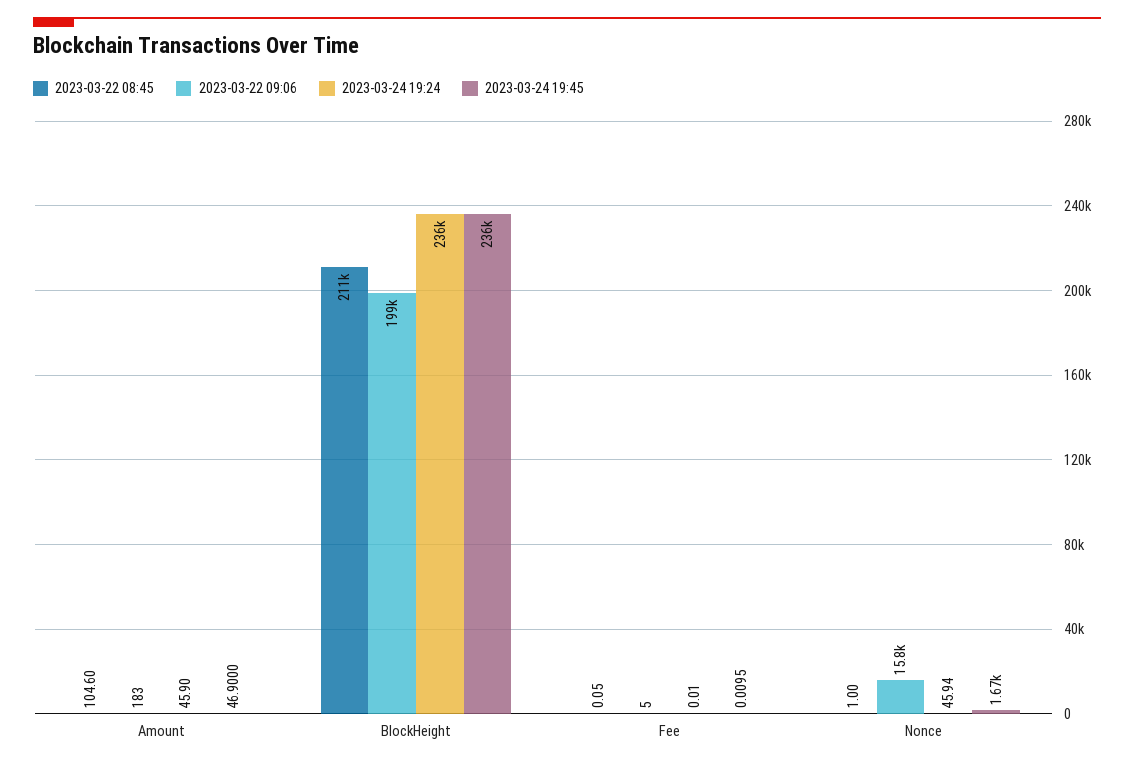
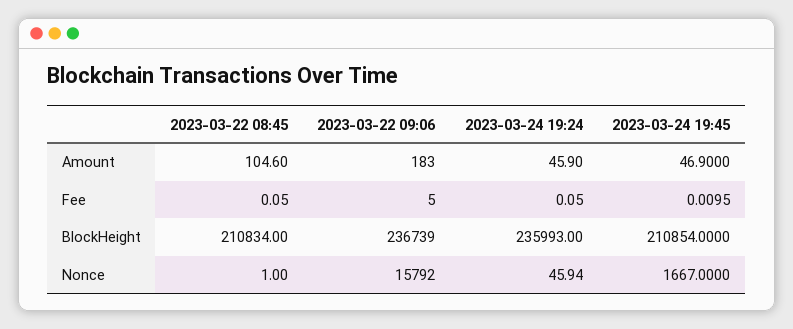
2023-03-22 09:06, BlockHeight: 199000 -> 236739
2023-03-24 19:45, BlockHeight: 236000 -> 210854
2023-03-24 19:24, Fee: 0.01 -> 0.05

